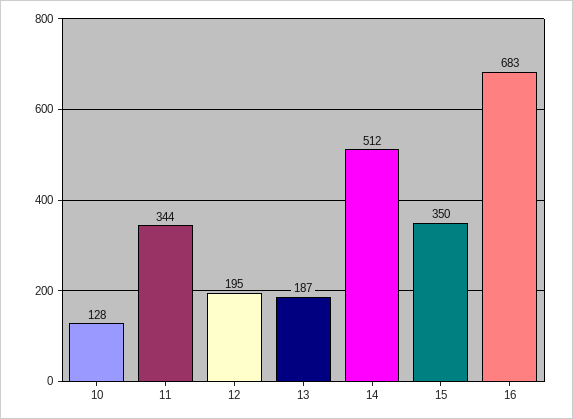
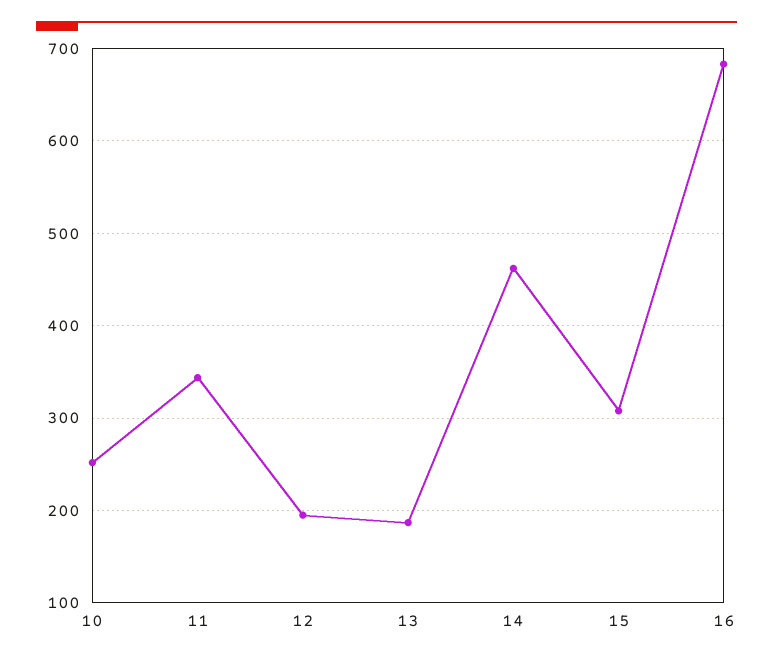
10: 128 -> 250
14: 512 -> 460
15: 350 -> 310

